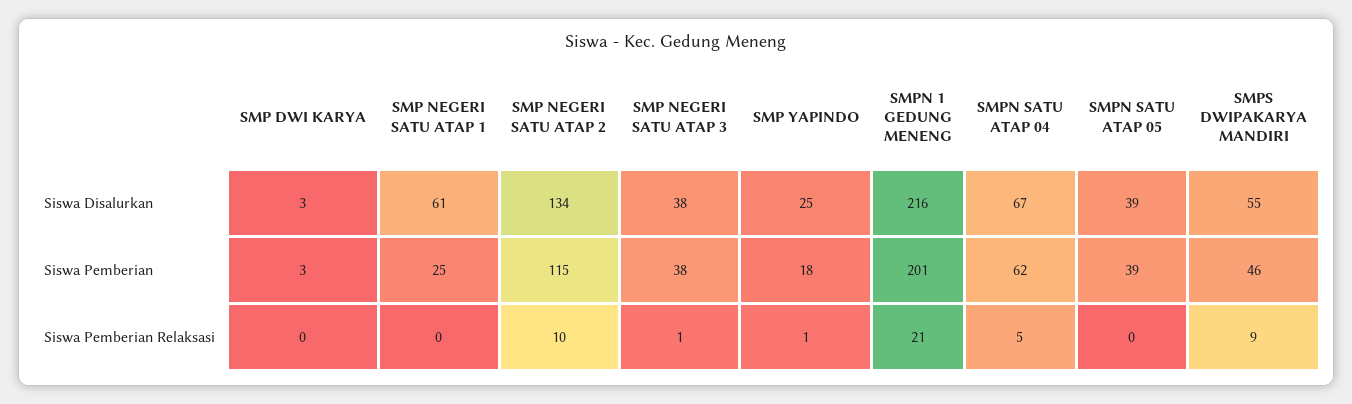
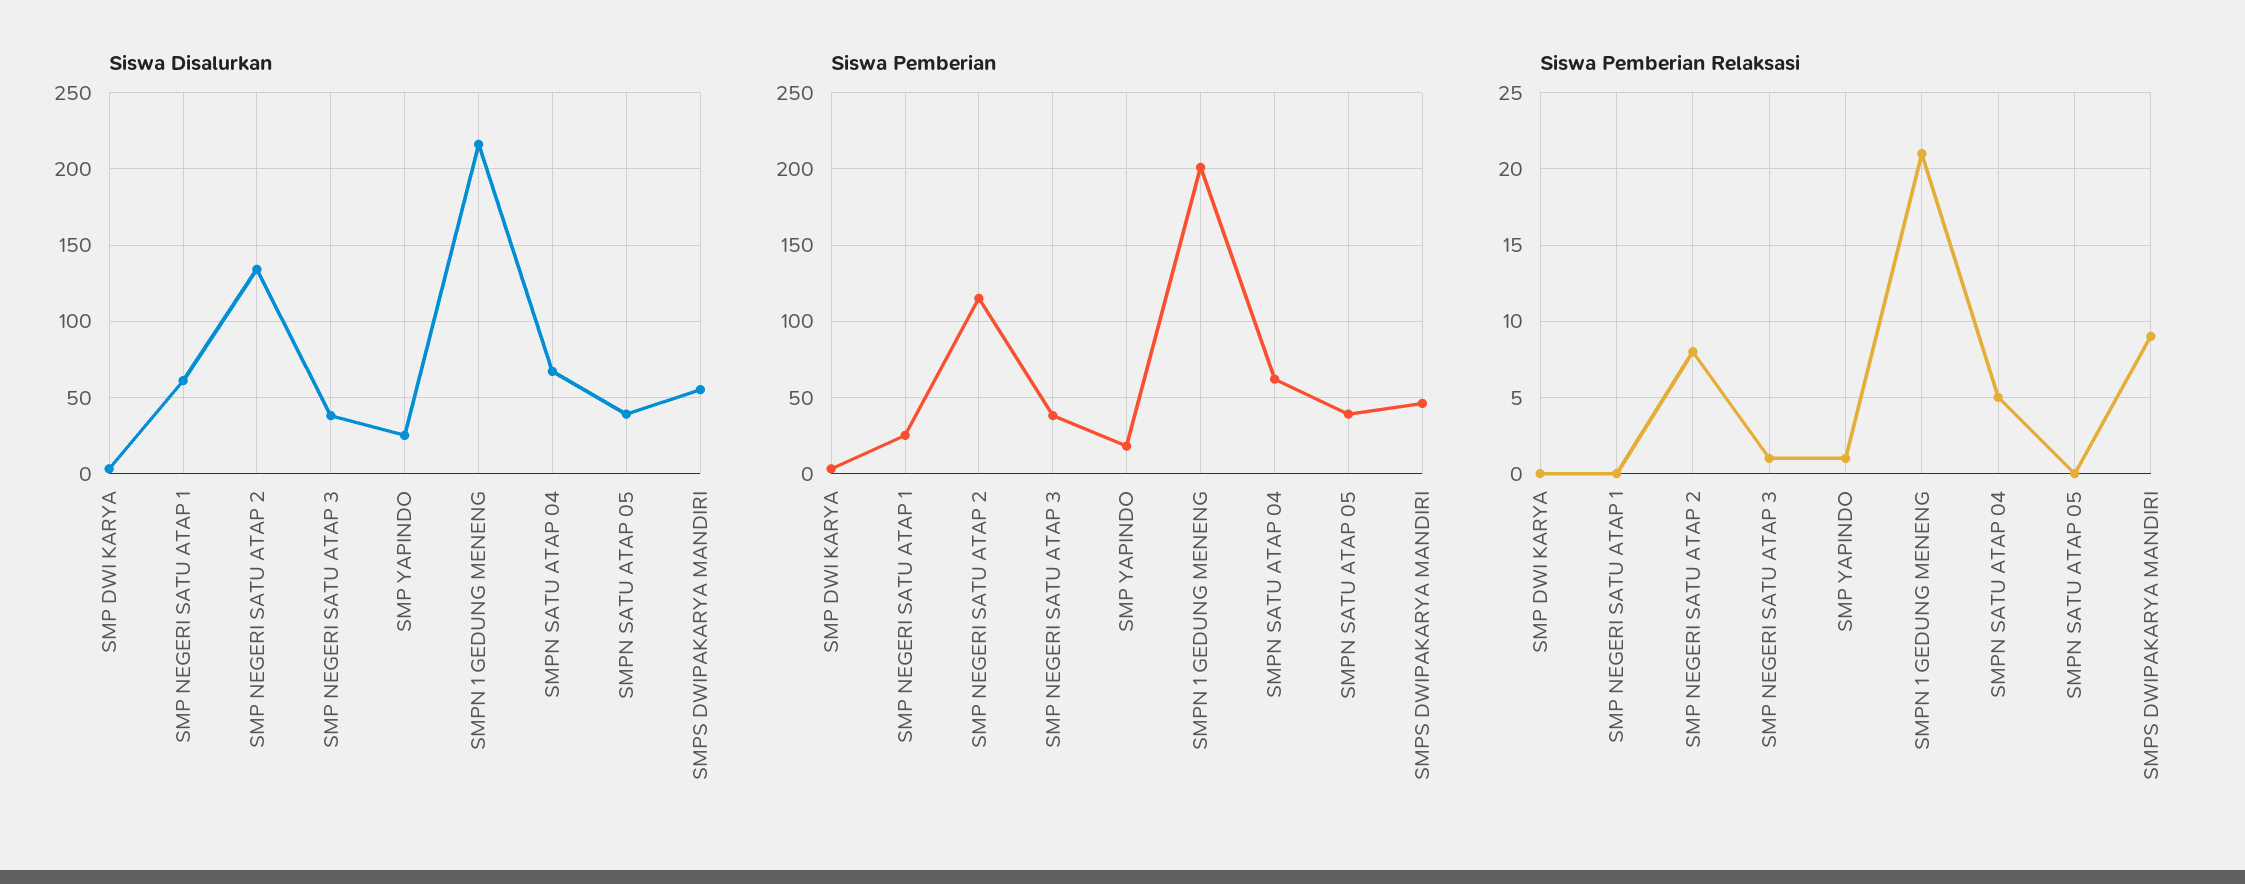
Siswa Pemberian Relaksasi, SMP NEGERI SATU ATAP 2: 10 -> 8

